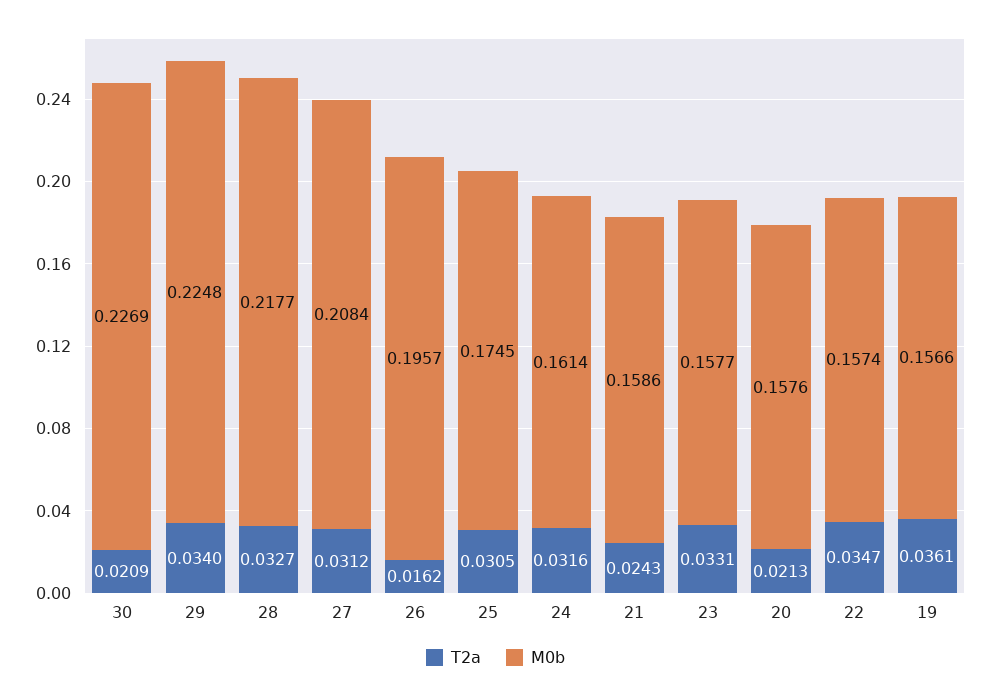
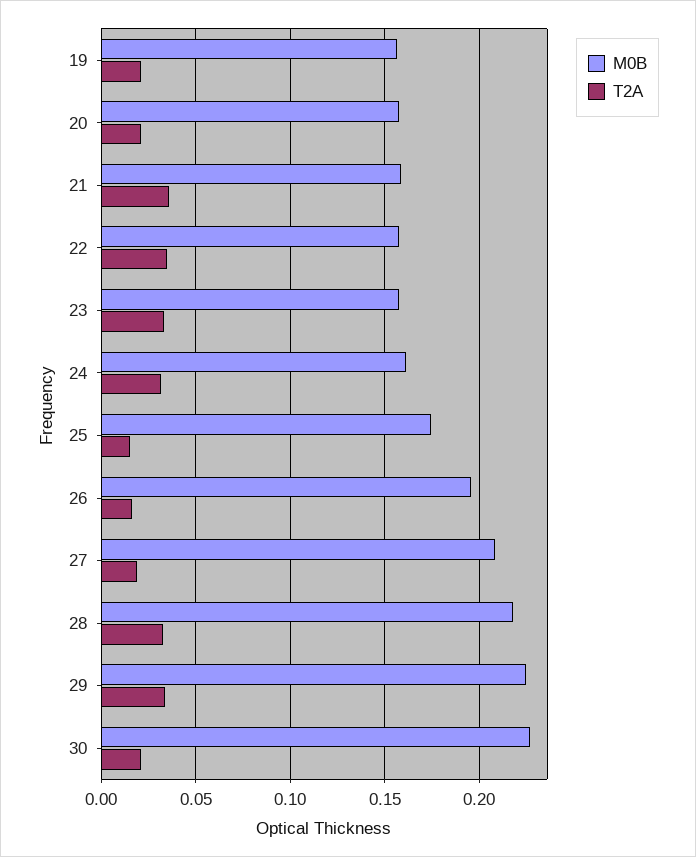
T2a, 27: 0.0312 -> 0.02
T2a, 25: 0.0305 -> 0.015
T2a, 21: 0.0243 -> 0.035
T2a, 19: 0.0361 -> 0.02

